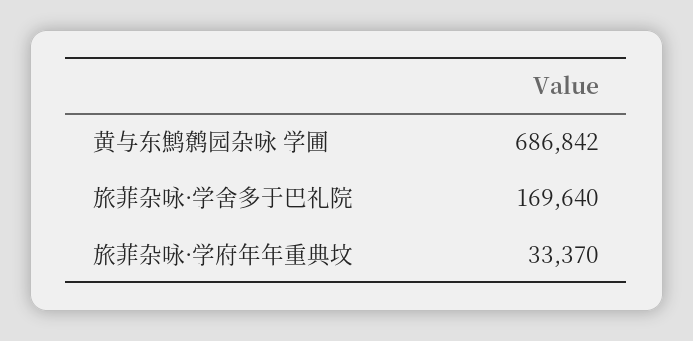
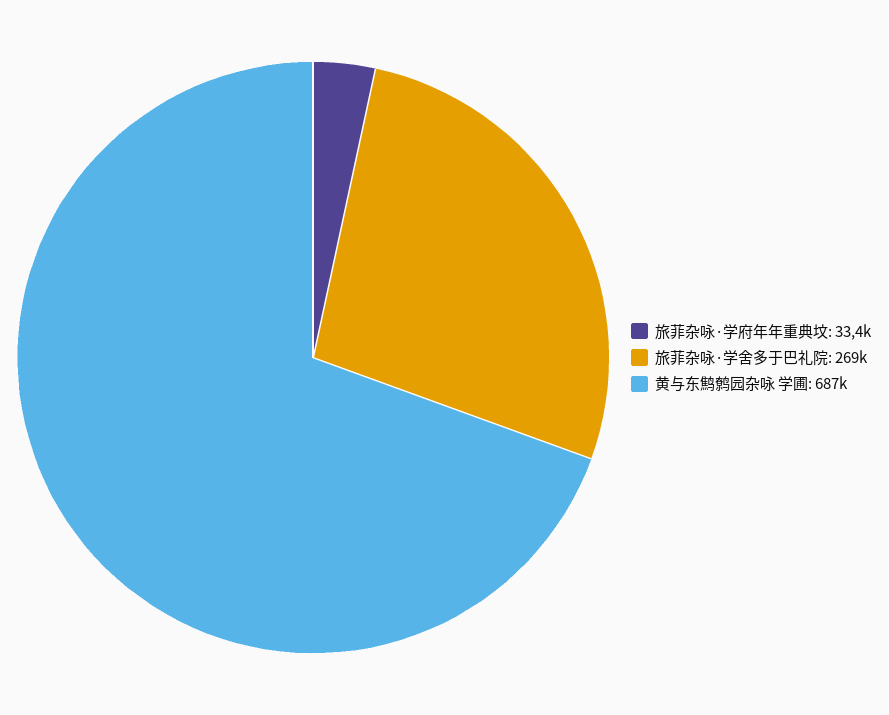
旅菲杂咏·学舍多于巴礼院: 169640 -> 269000

